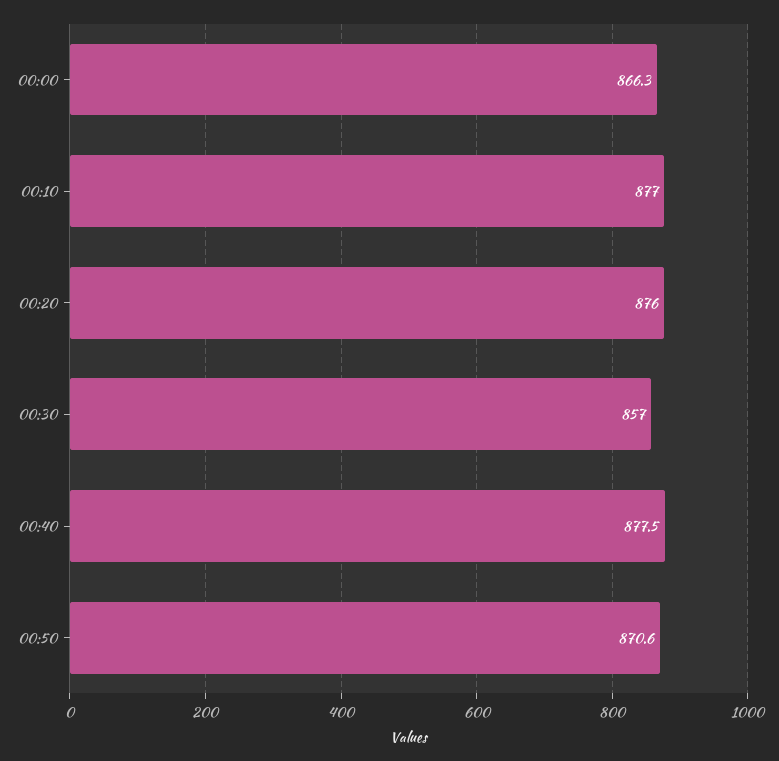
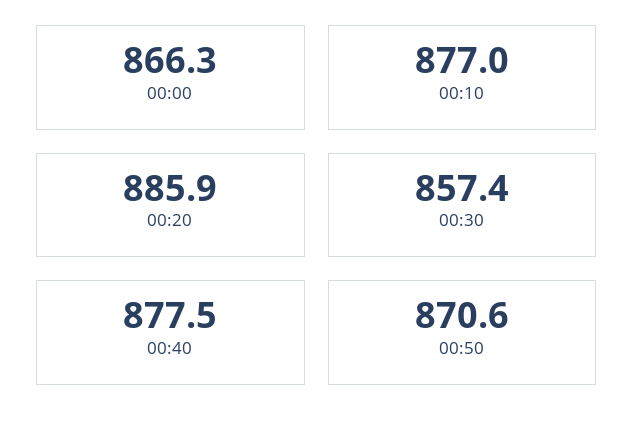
00:20: 876 -> 885.9
00:30: 857 -> 857.4

